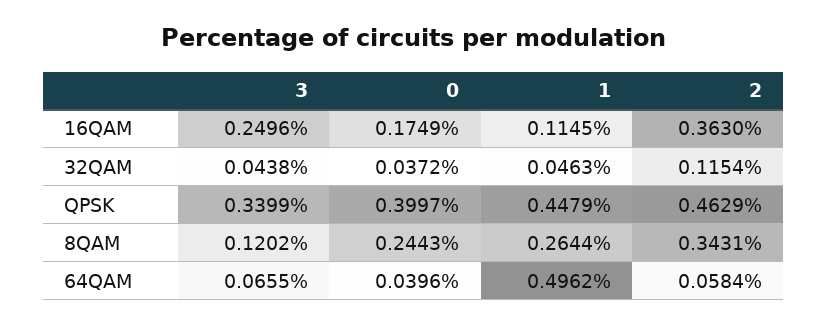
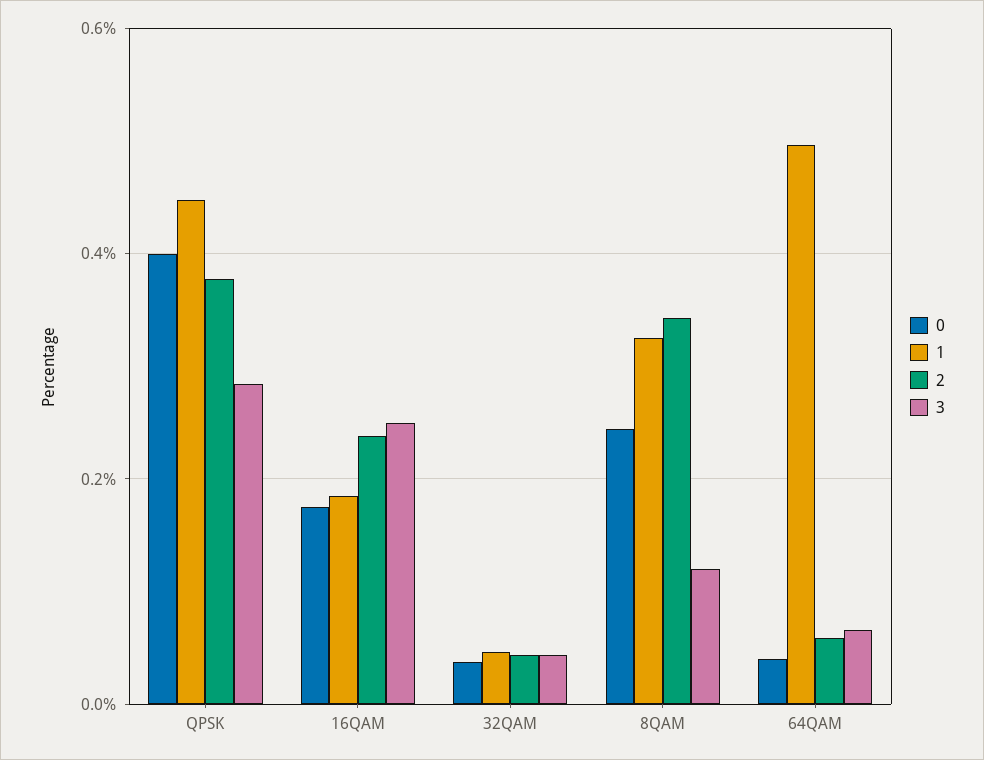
1, 16QAM: 0.1145 -> 0.18
2, 16QAM: 0.363 -> 0.24
2, 32QAM: 0.1154 -> 0.04
3, QPSK: 0.3399 -> 0.28
2, QPSK: 0.4629 -> 0.38
1, 8QAM: 0.2644 -> 0.32

